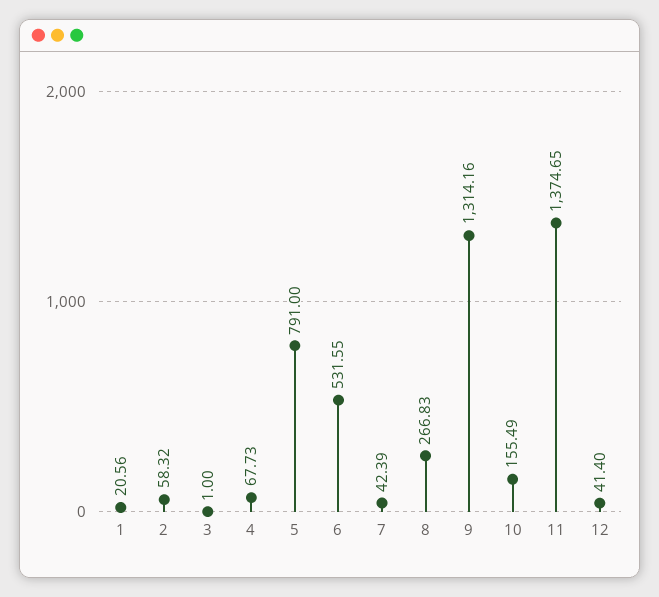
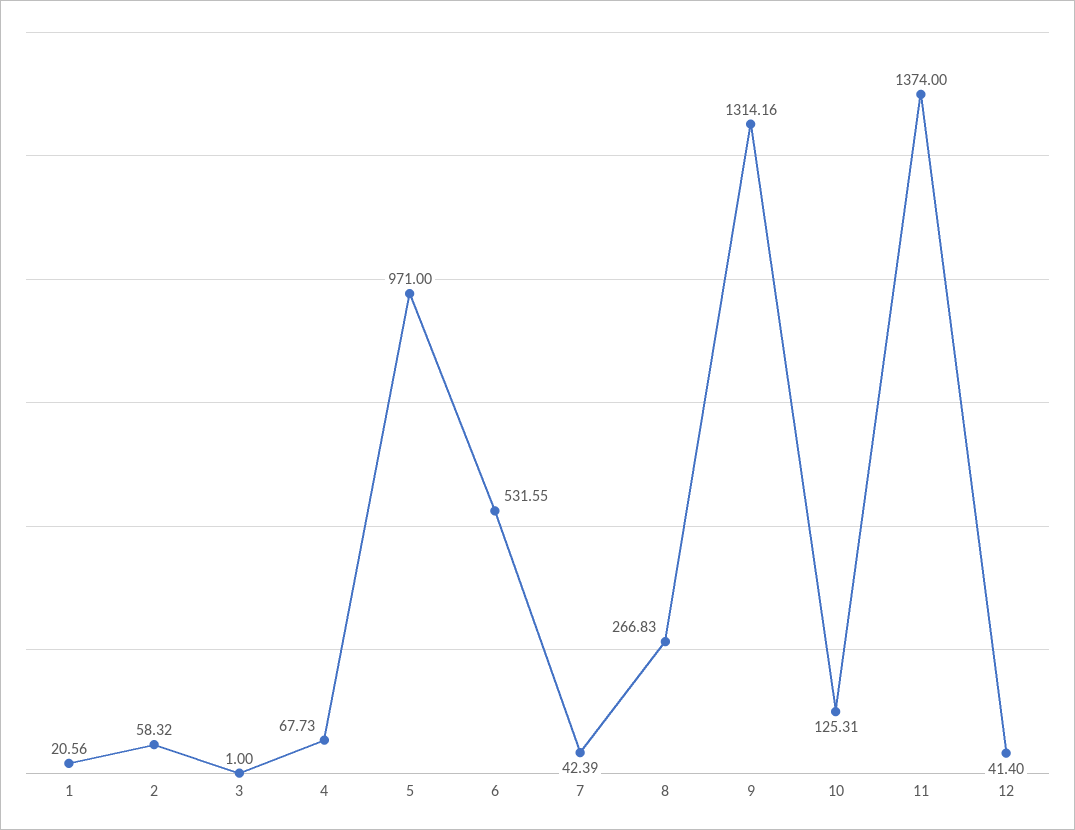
5: 791 -> 971
10: 155.49 -> 125.31
11: 1374.65 -> 1374

